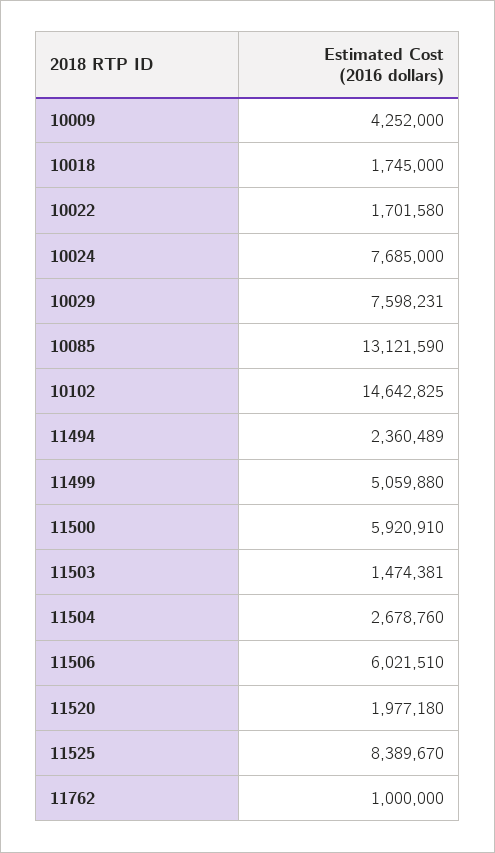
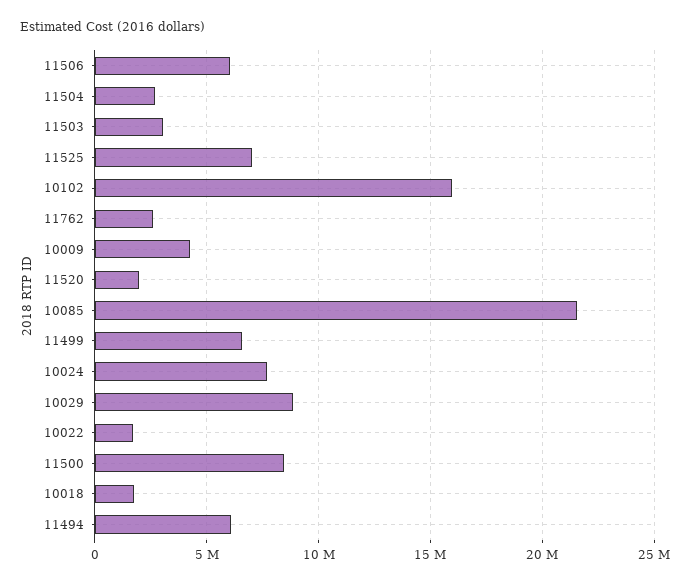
10029: 7598231 -> 9000000
10085: 13121590 -> 21500000
10102: 14642825 -> 16000000
11494: 2360489 -> 6000000
11499: 5059880 -> 6500000
11500: 5920910 -> 8500000
11503: 1474381 -> 3000000
11525: 8389670 -> 7000000
11762: 1000000 -> 2500000

